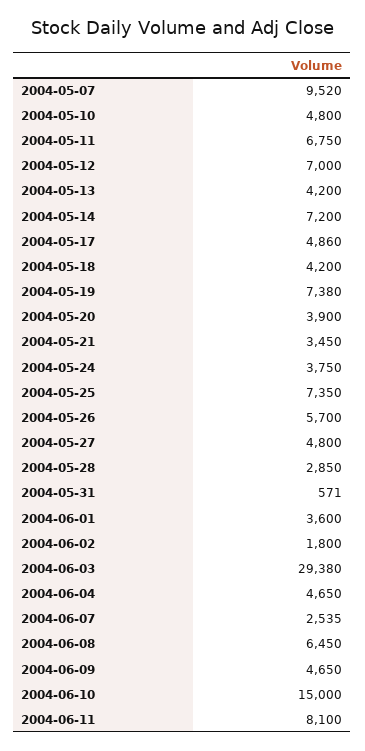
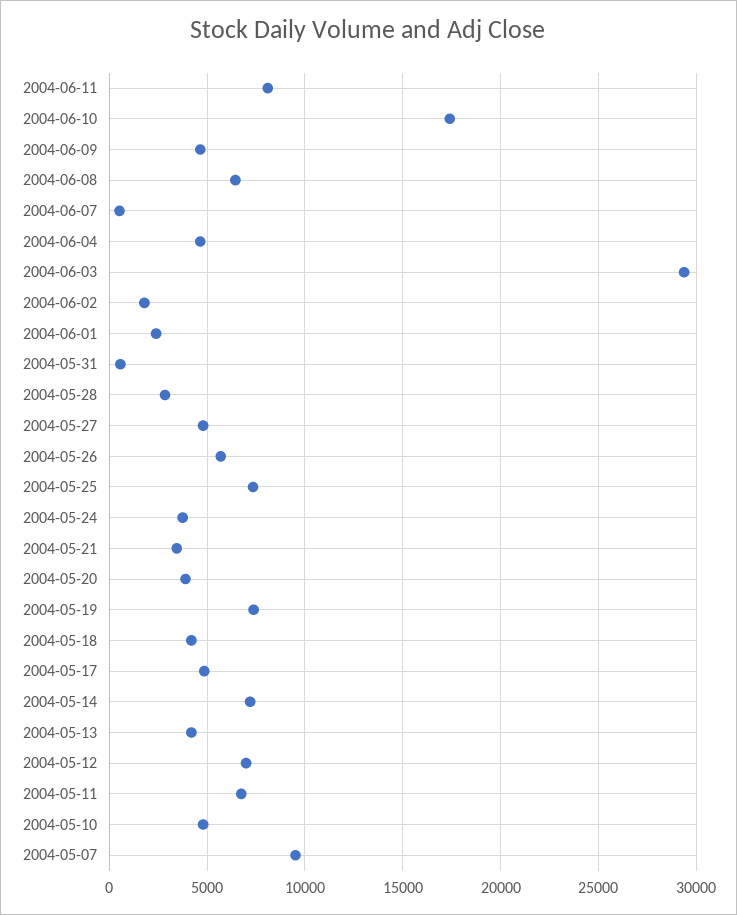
2004-06-01: 3600 -> 2500
2004-06-07: 2535 -> 500
2004-06-10: 15000 -> 17500

